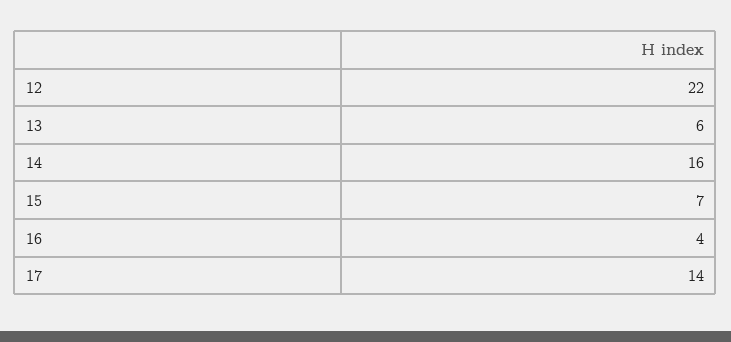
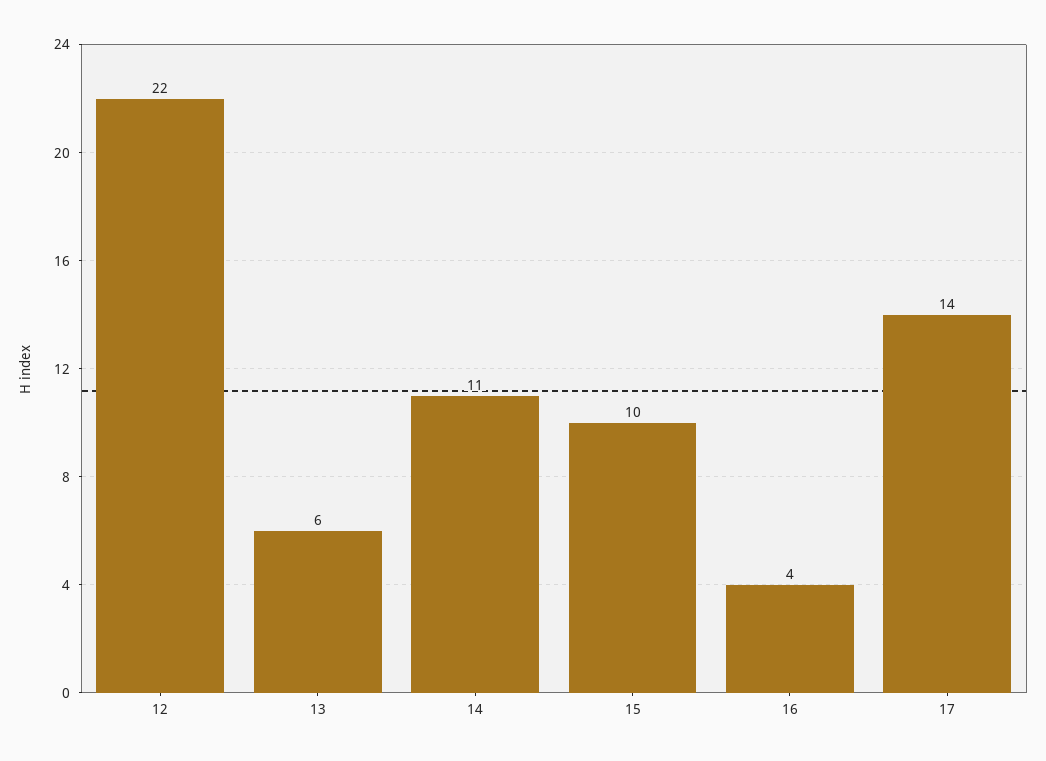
14: 16 -> 11
15: 7 -> 10

